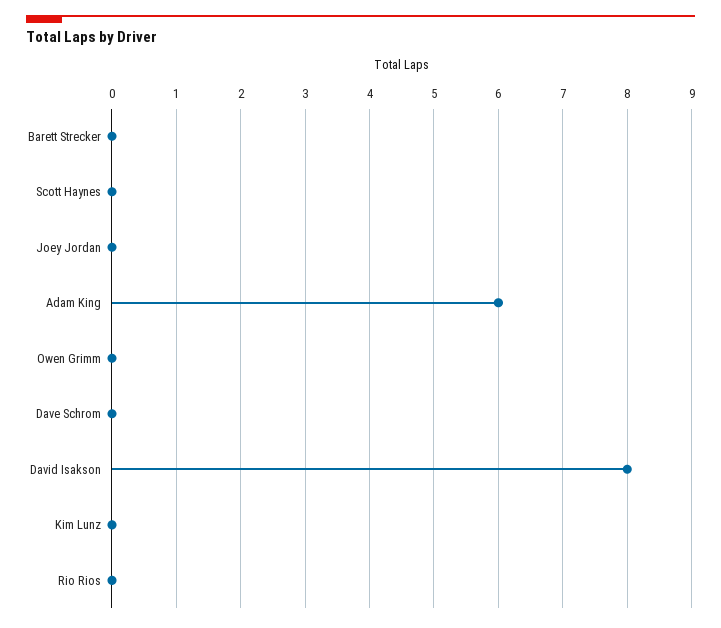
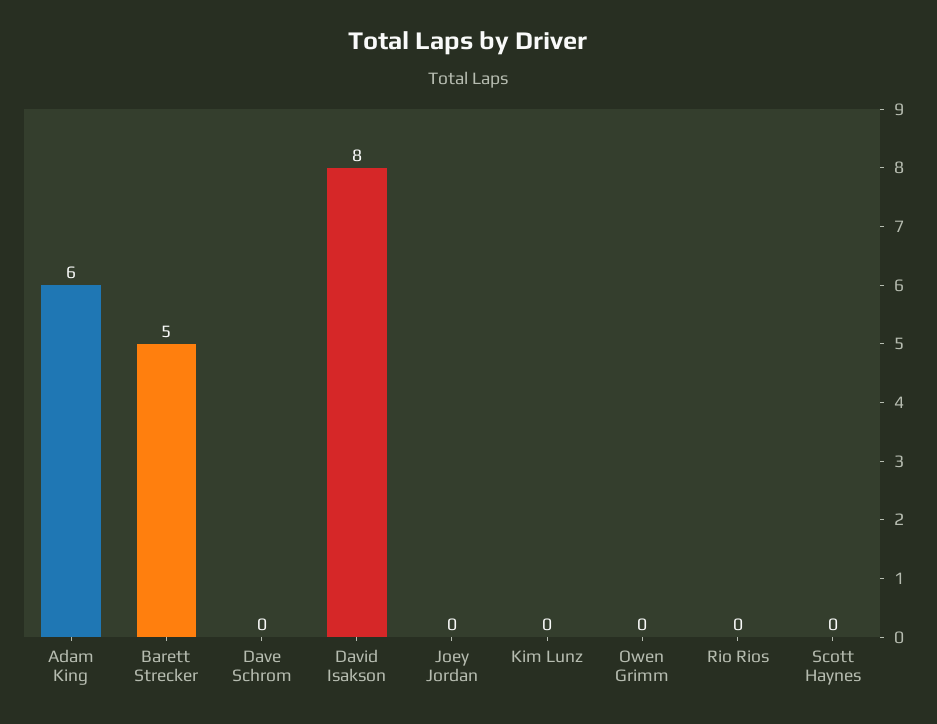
Barett Strecker: 0 -> 5

